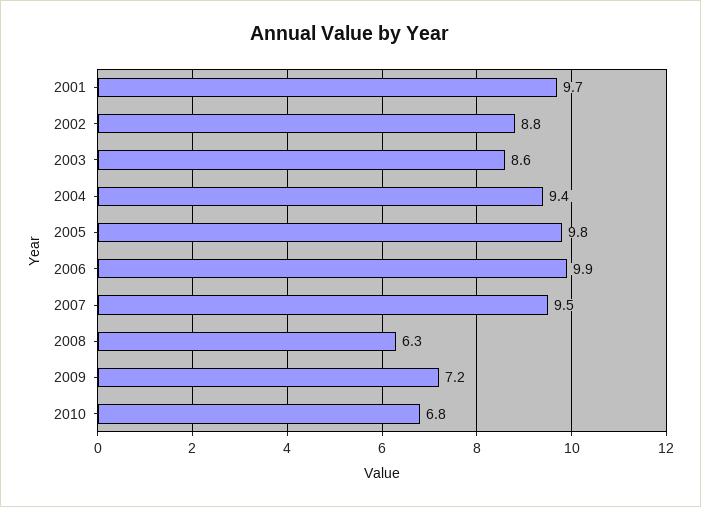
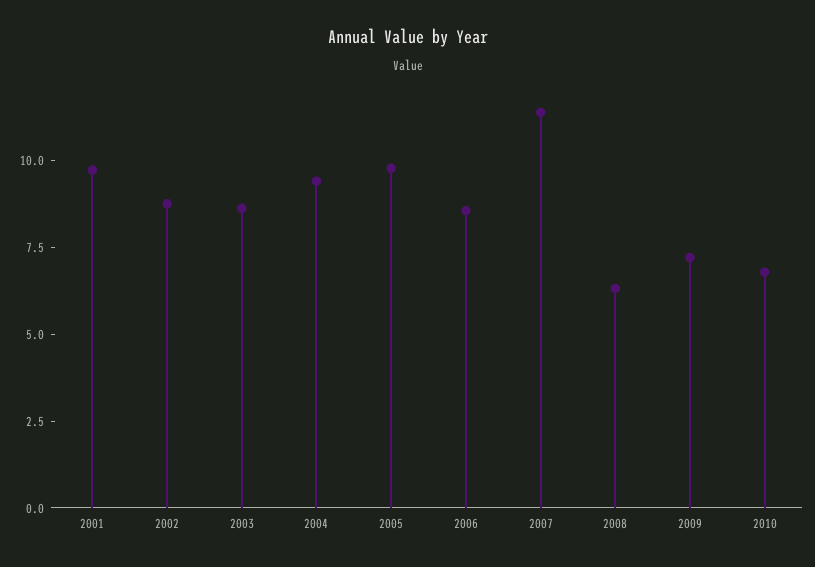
2006: 9.9 -> 8.5
2007: 9.5 -> 11.5

